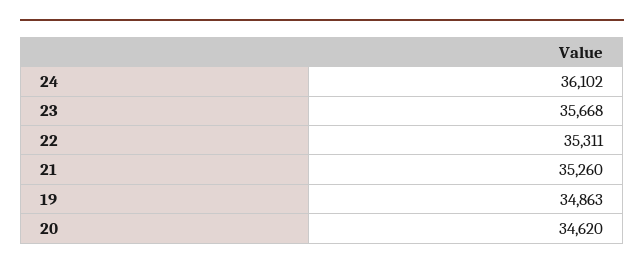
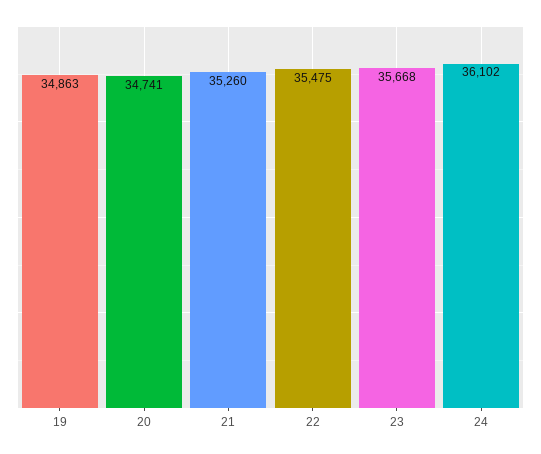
22: 35311 -> 35475
20: 34620 -> 34741

